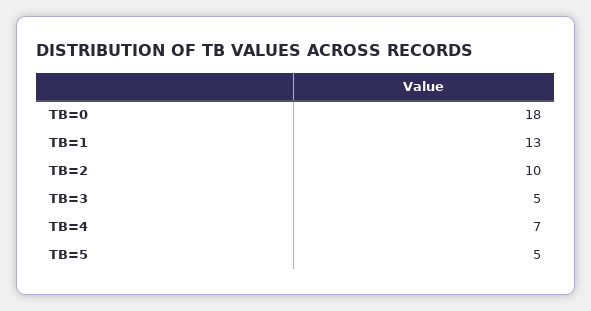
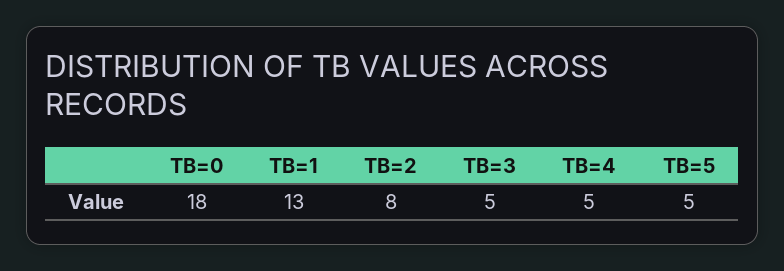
TB=2: 10 -> 8
TB=4: 7 -> 5

